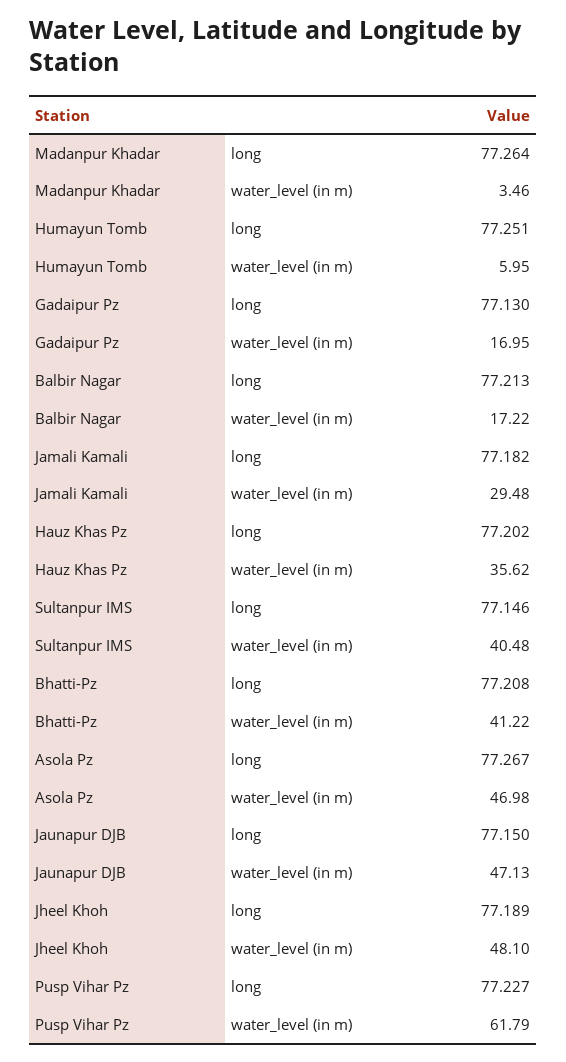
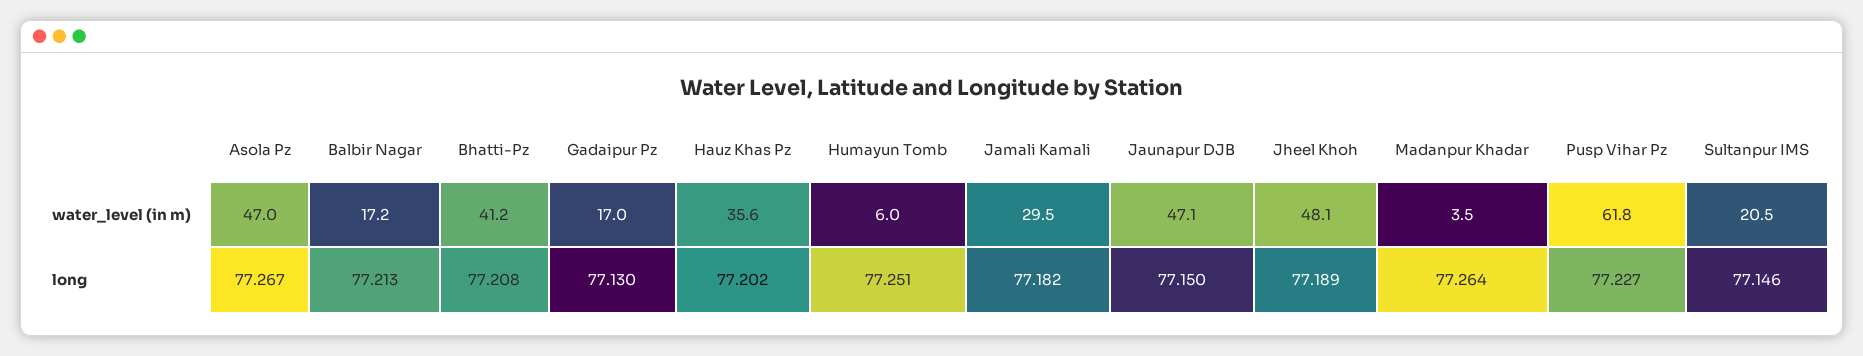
Sultanpur IMS, water_level (in m): 40.48 -> 20.5

